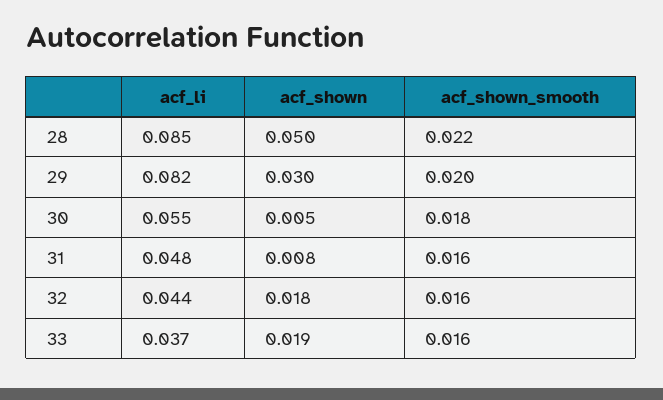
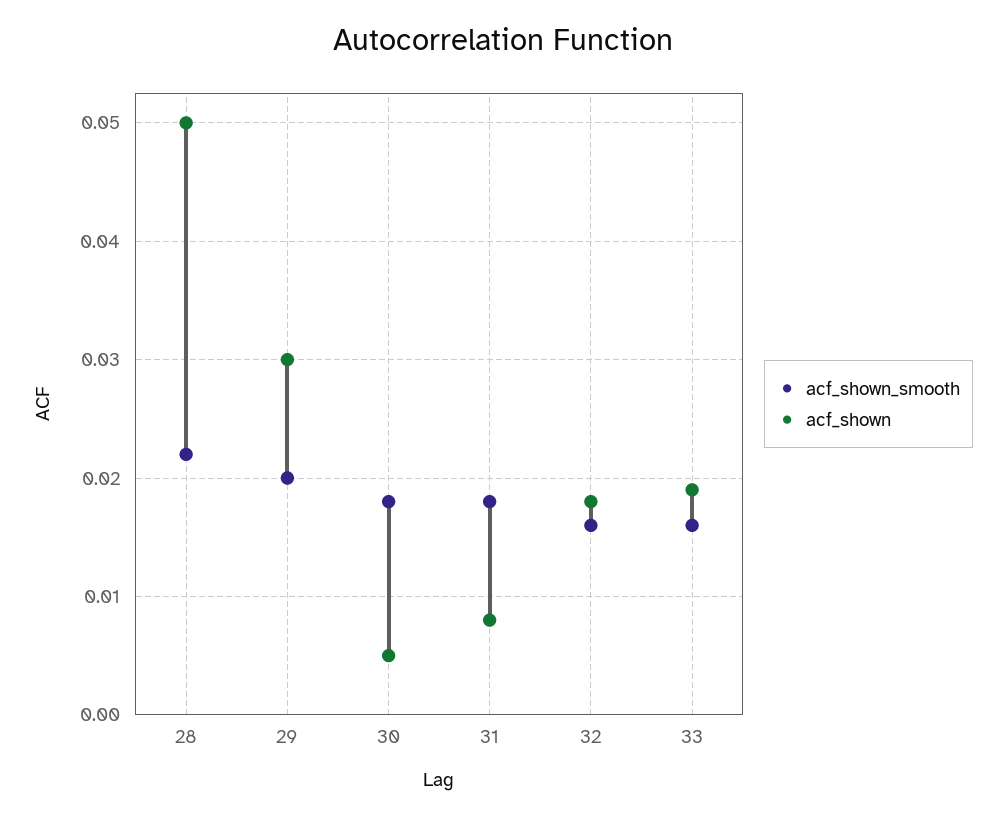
acf_li, 28: 0.085 -> none
acf_li, 29: 0.082 -> none
acf_li, 30: 0.055 -> none
acf_li, 31: 0.048 -> none
acf_shown_smooth, 31: 0.016 -> 0.018
acf_li, 32: 0.044 -> none
acf_li, 33: 0.037 -> none

